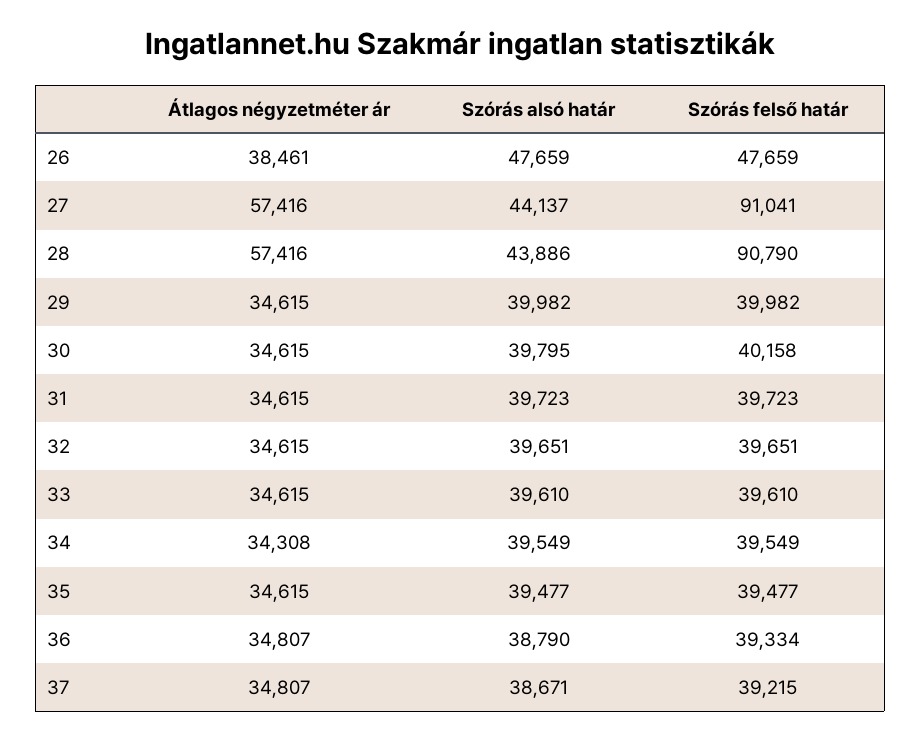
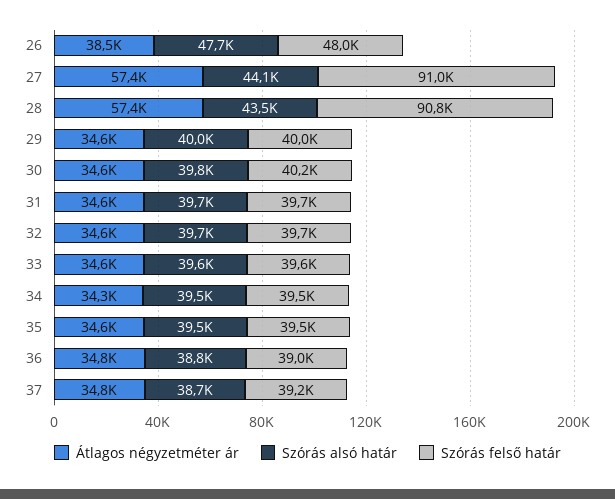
Szórás felső határ, 26: 47659 -> 48000
Szórás alsó határ, 28: 43886 -> 43500
Szórás felső határ, 36: 39334 -> 39000

